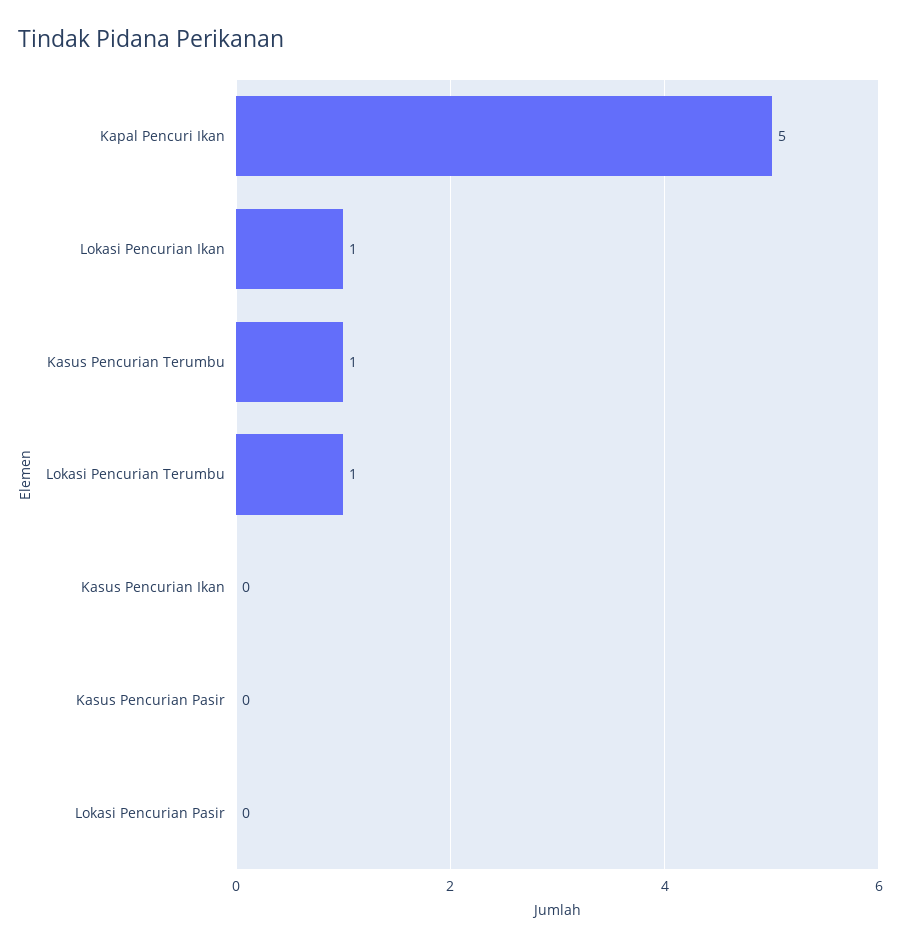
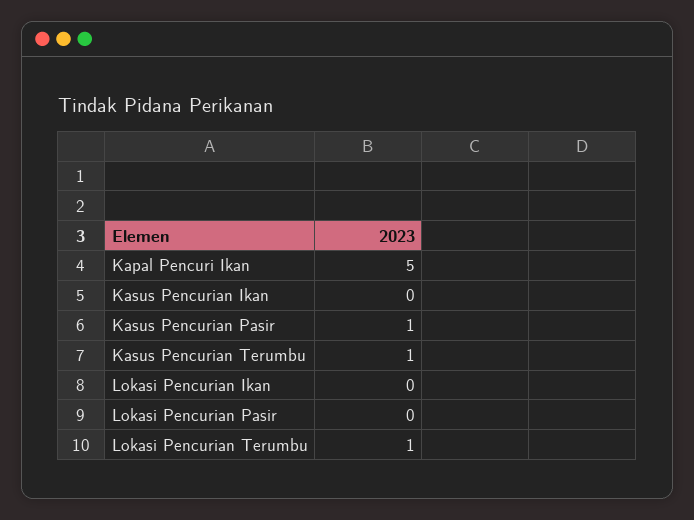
Lokasi Pencurian Ikan: 1 -> 0
Kasus Pencurian Pasir: 0 -> 1

